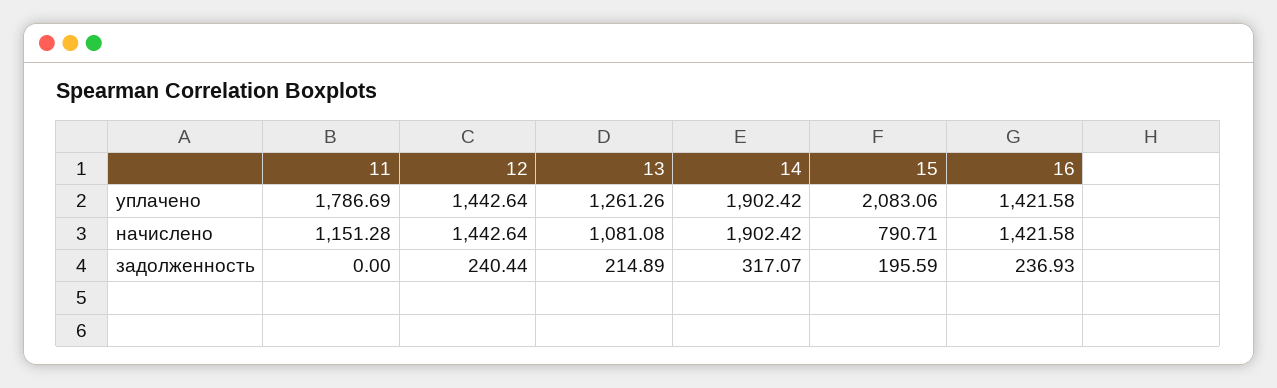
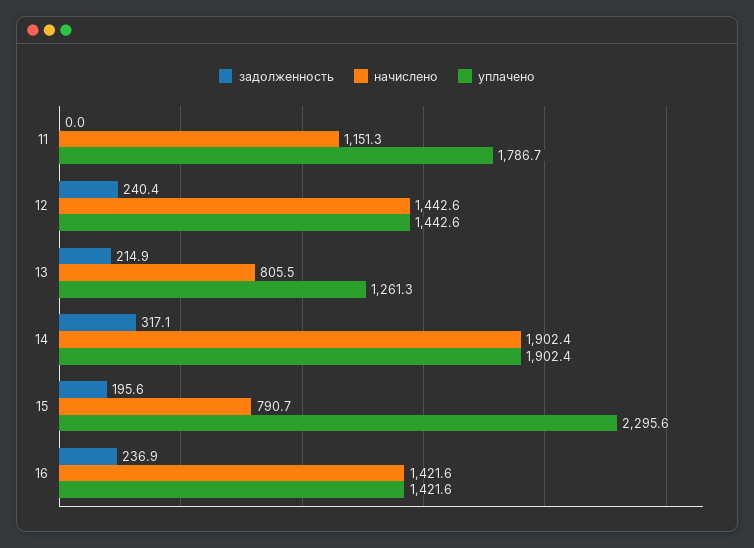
уплачено, 15: 2083.06 -> 2295.6
начислено, 13: 1081.08 -> 805.5

